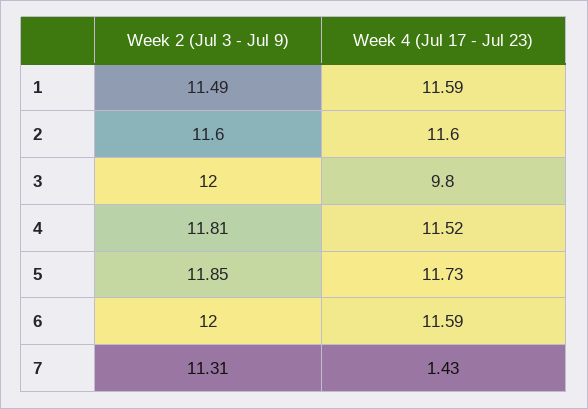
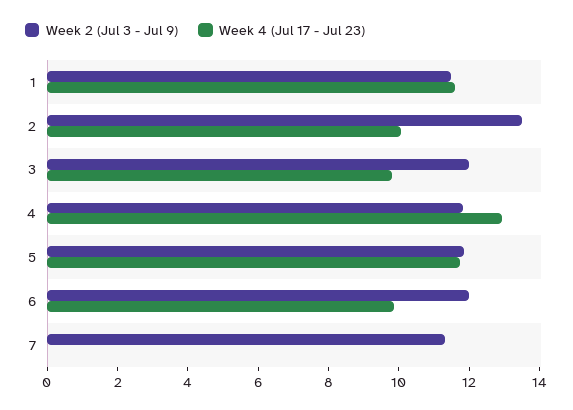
Week 2 (Jul 3 - Jul 9), 2: 11.6 -> 13.5
Week 4 (Jul 17 - Jul 23), 2: 11.6 -> 10
Week 4 (Jul 17 - Jul 23), 4: 11.52 -> 13
Week 4 (Jul 17 - Jul 23), 6: 11.59 -> 10
Week 4 (Jul 17 - Jul 23), 7: 1.43 -> 0

